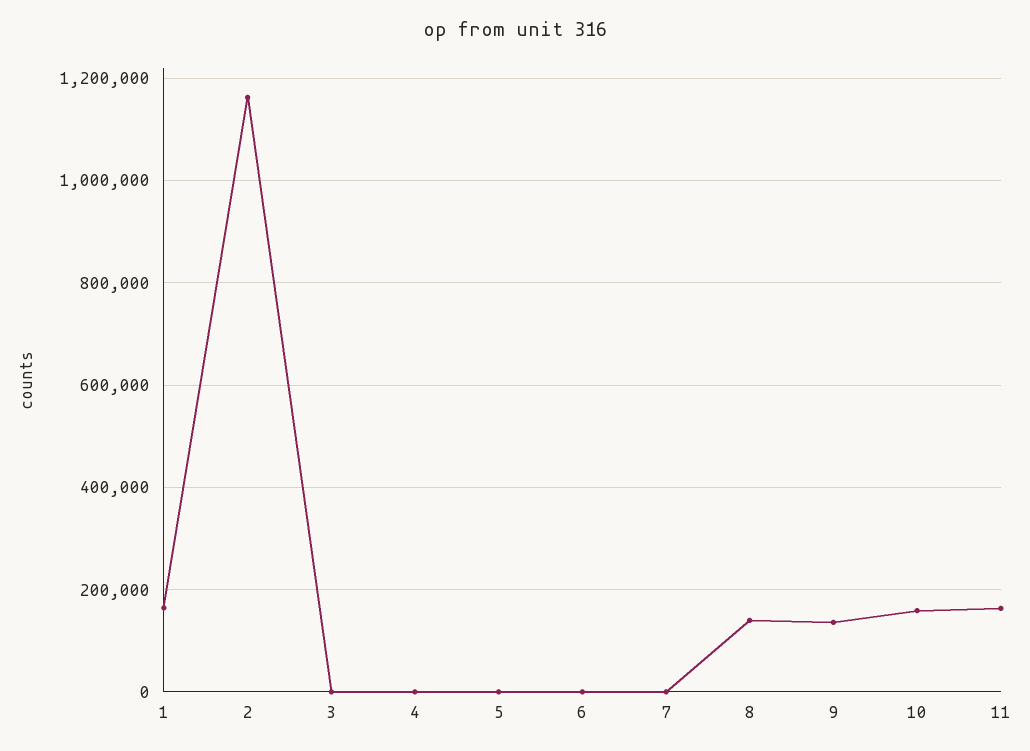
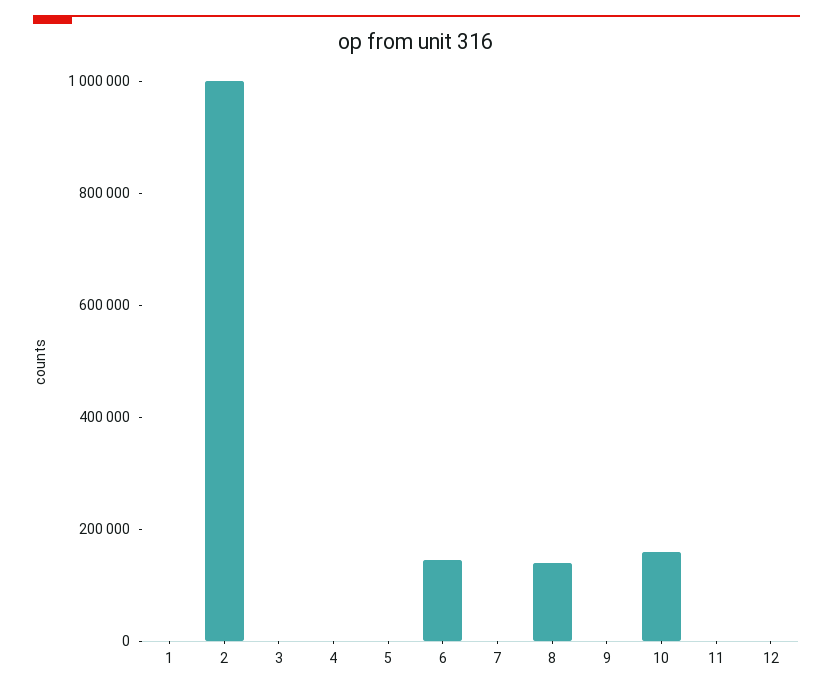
1: 160000 -> 0
2: 1160000 -> 1000000
6: 0 -> 150000
9: 140000 -> 0
11: 160000 -> 0
12: none -> 0

